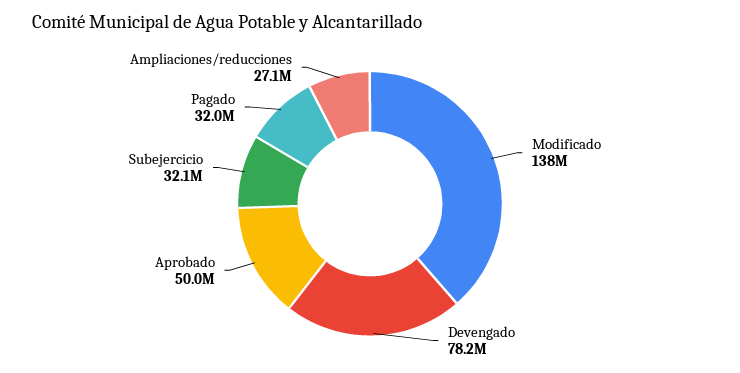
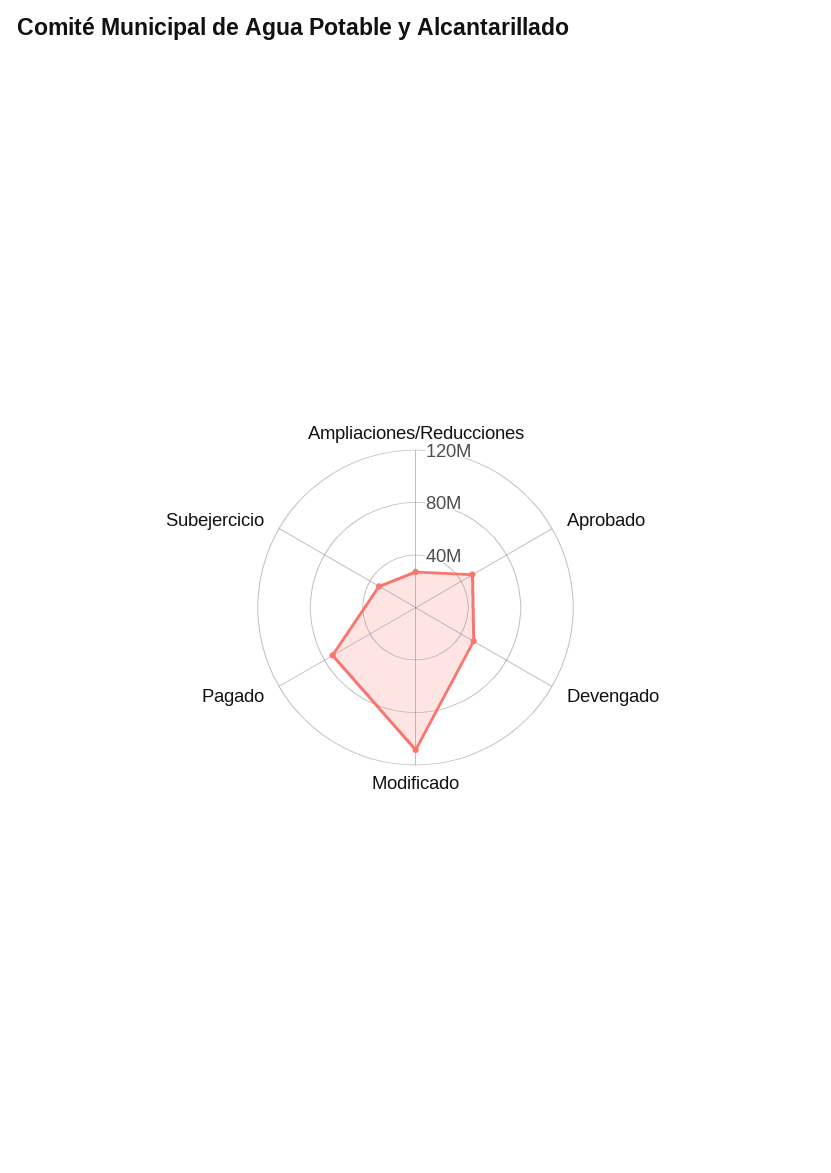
Modificado: 138000000 -> 110000000
Devengado: 78200000 -> 50000000
Pagado: 32000000 -> 70000000

